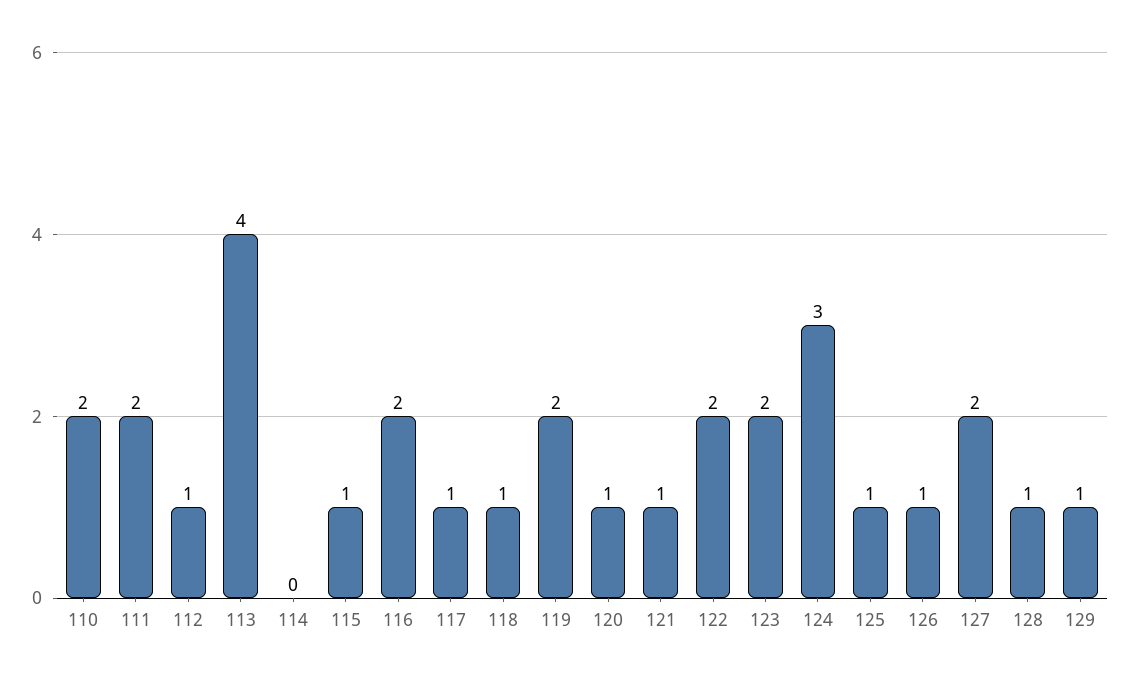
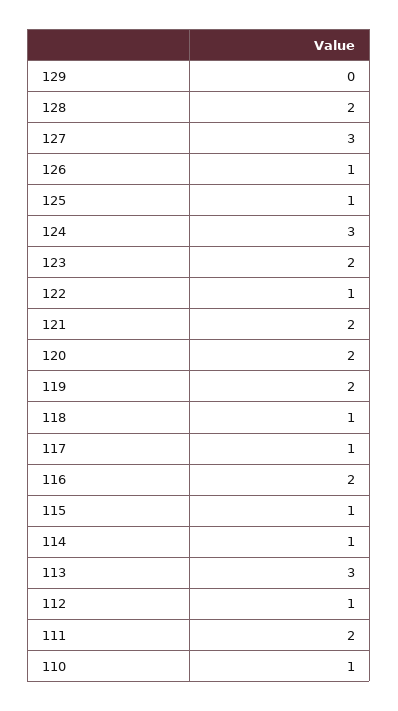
110: 2 -> 1
113: 4 -> 3
114: 0 -> 1
120: 1 -> 2
121: 1 -> 2
122: 2 -> 1
127: 2 -> 3
128: 1 -> 2
129: 1 -> 0

